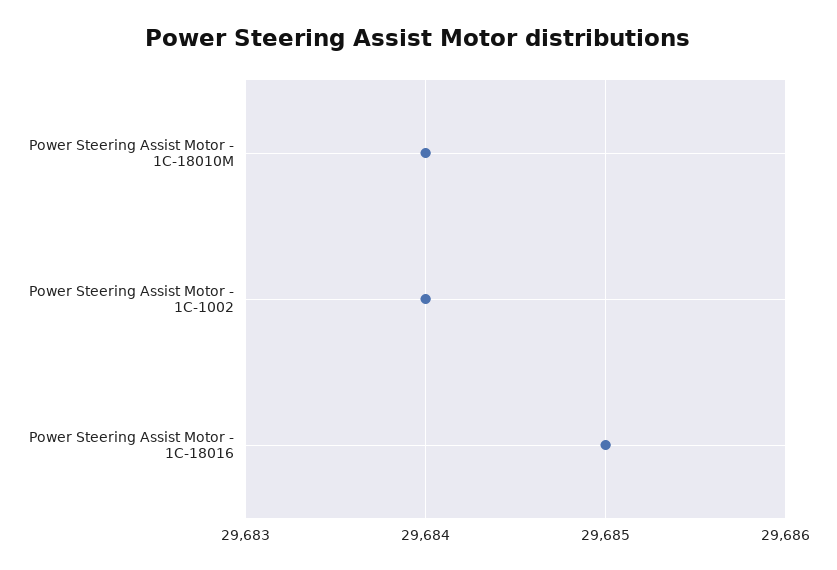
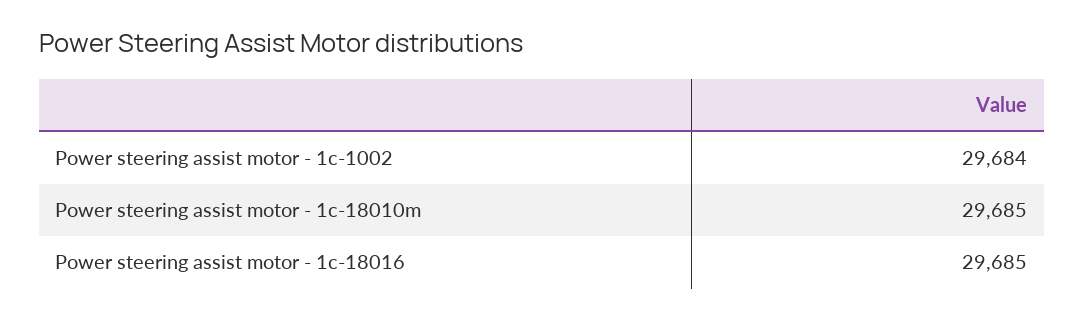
Power Steering Assist Motor - 1C-18010M: 29684 -> 29685

